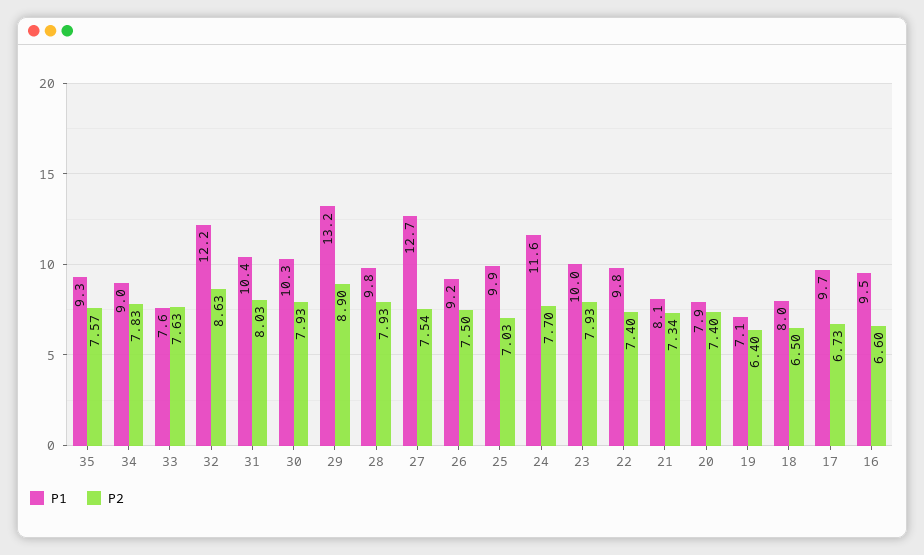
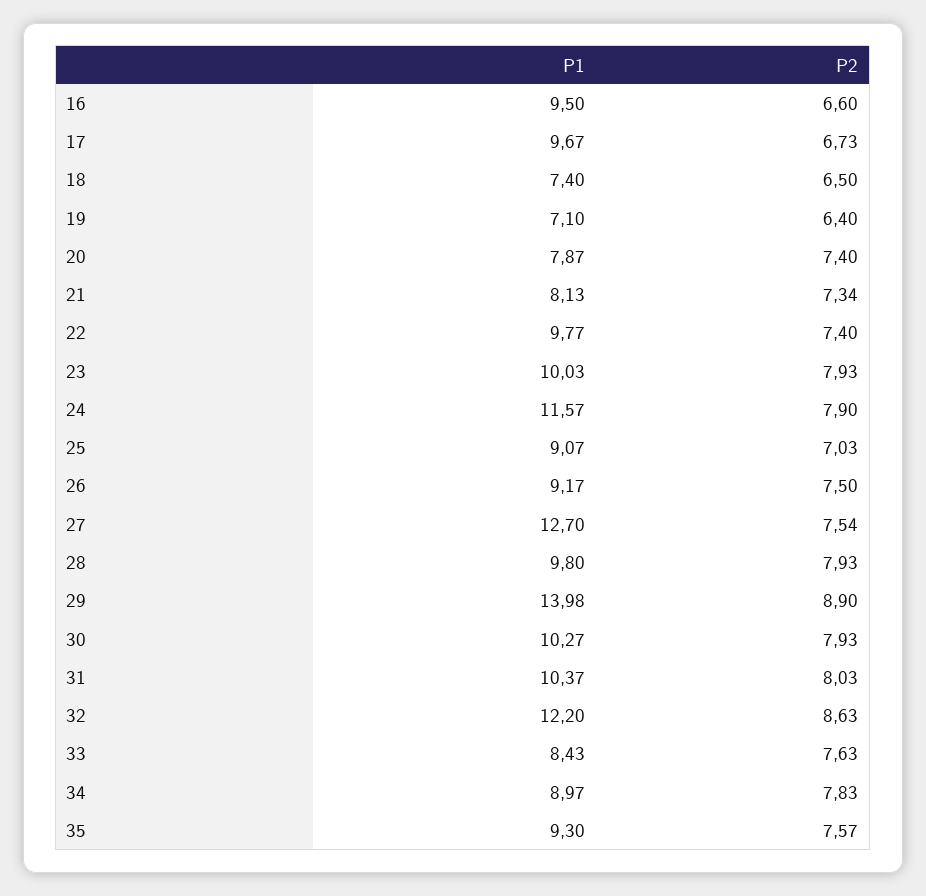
P1, 33: 7.6 -> 8.43
P1, 29: 13.2 -> 13.98
P1, 25: 9.9 -> 9.07
P2, 24: 7.7 -> 7.9
P1, 18: 8 -> 7.4

